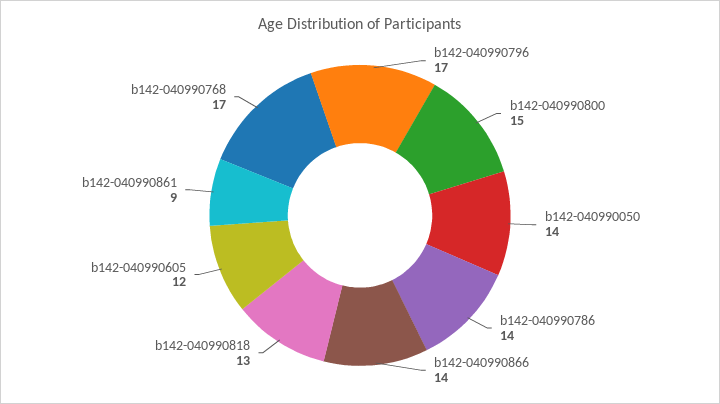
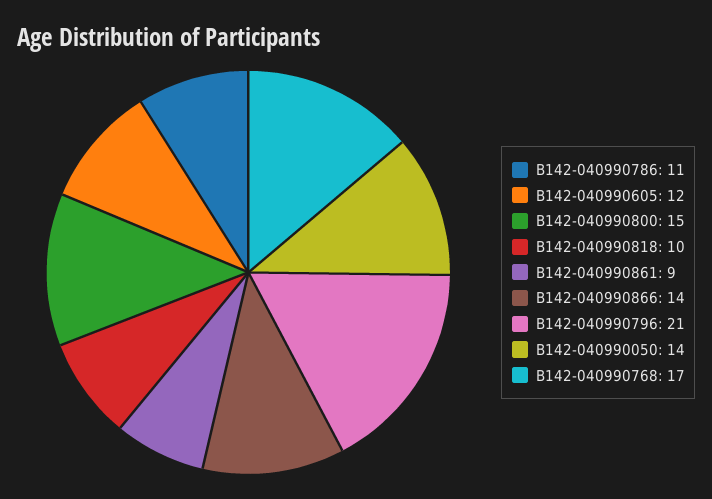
b142-040990796: 17 -> 21
b142-040990786: 14 -> 11
b142-040990818: 13 -> 10

